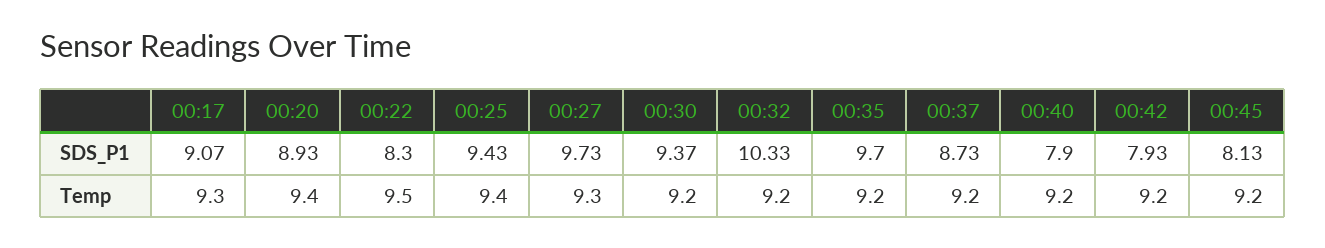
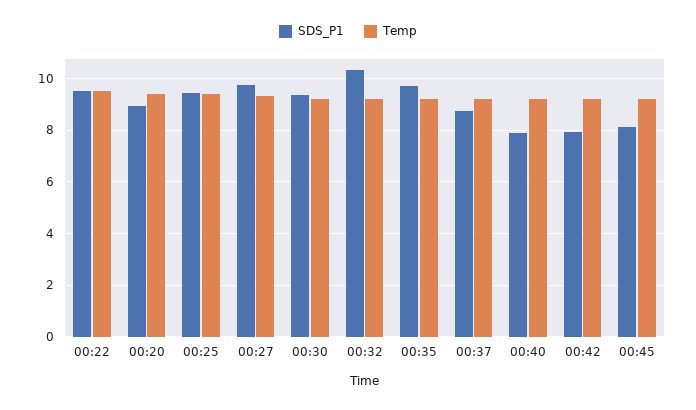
SDS_P1, 00:17: 9.07 -> none
SDS_P1, 00:22: 8.3 -> 9.5
Temp, 00:17: 9.3 -> none

